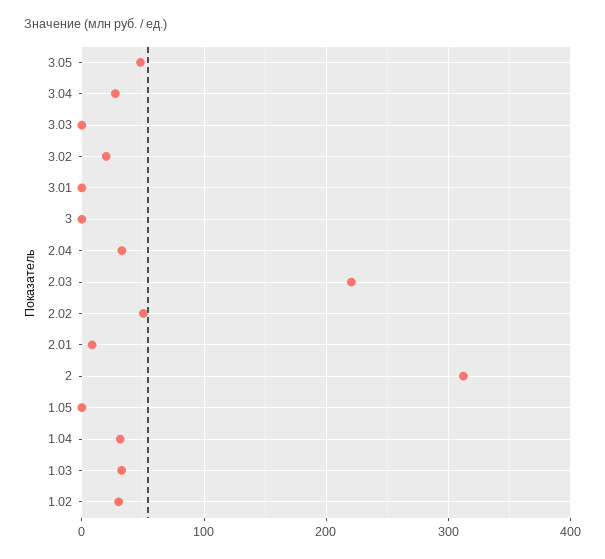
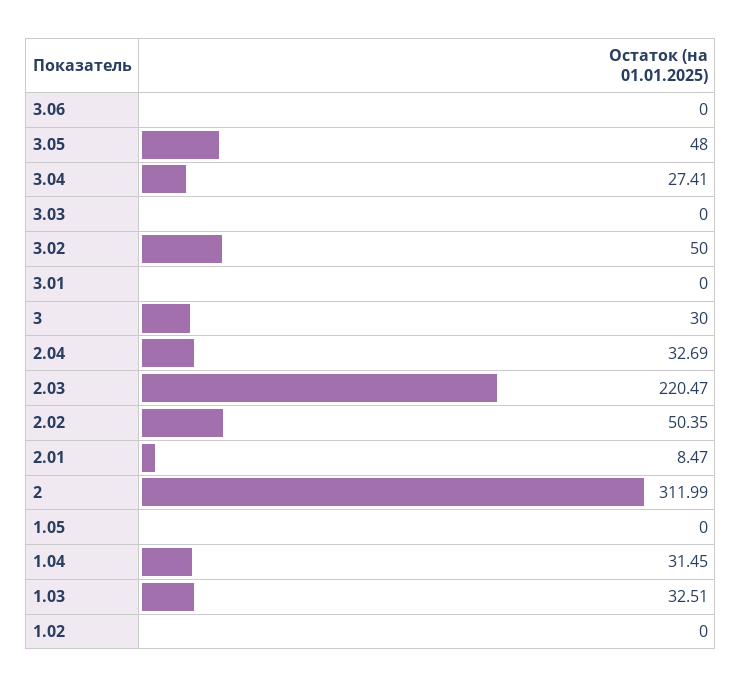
3.02: 20 -> 50
3: 0 -> 30
1.02: 30 -> 0
3.06: none -> 0

